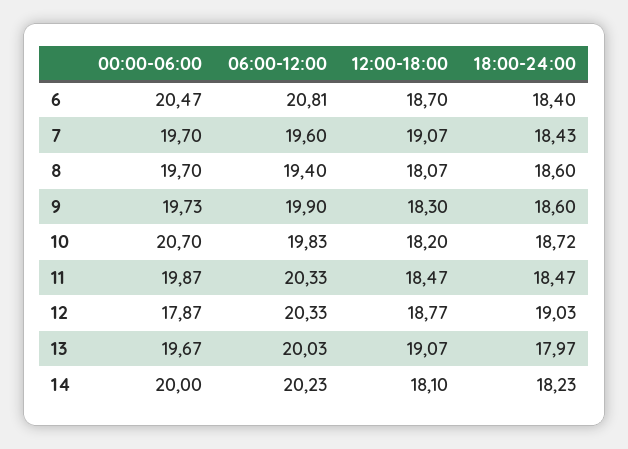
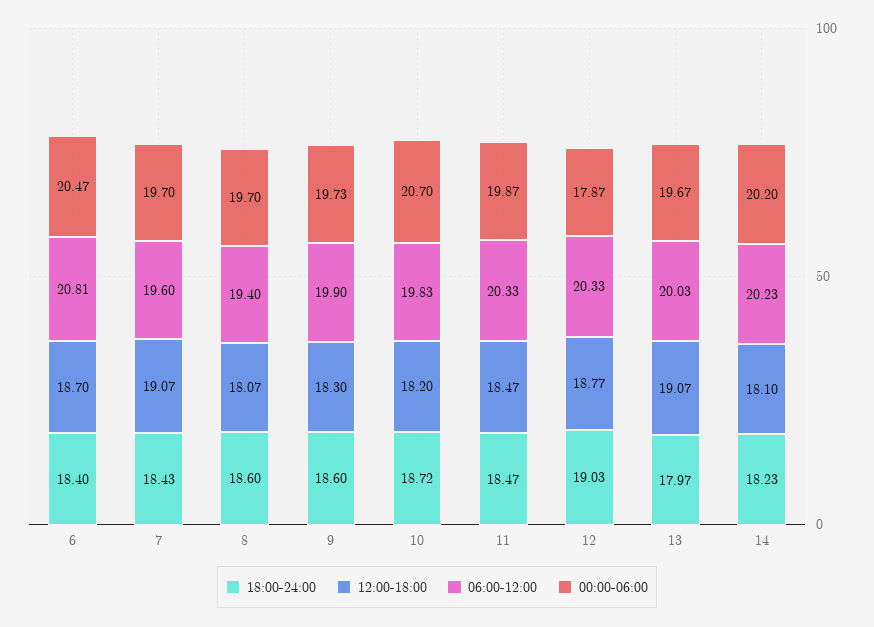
00:00-06:00, 14: 20 -> 20.2

